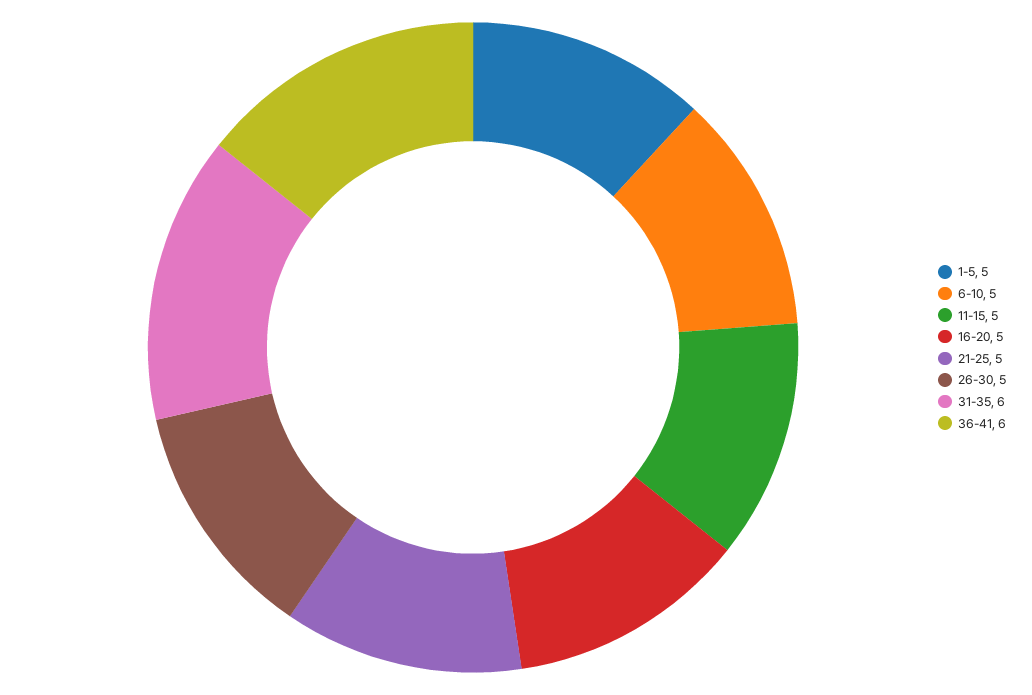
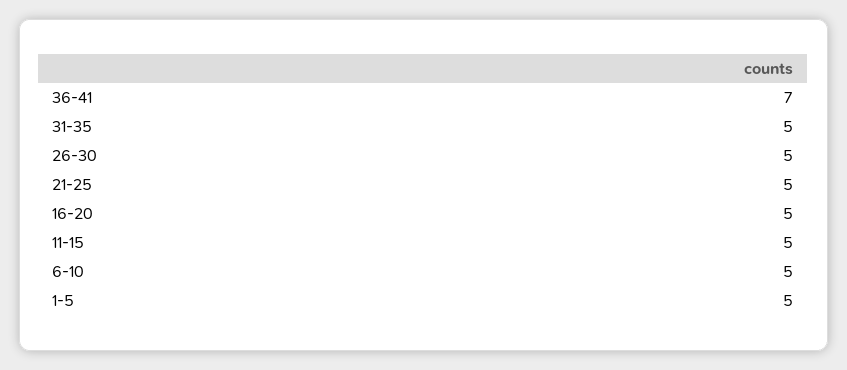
31-35: 6 -> 5
36-41: 6 -> 7

